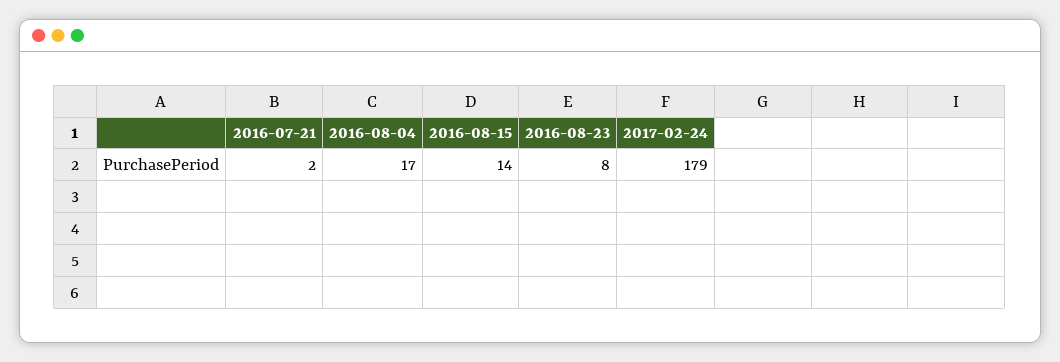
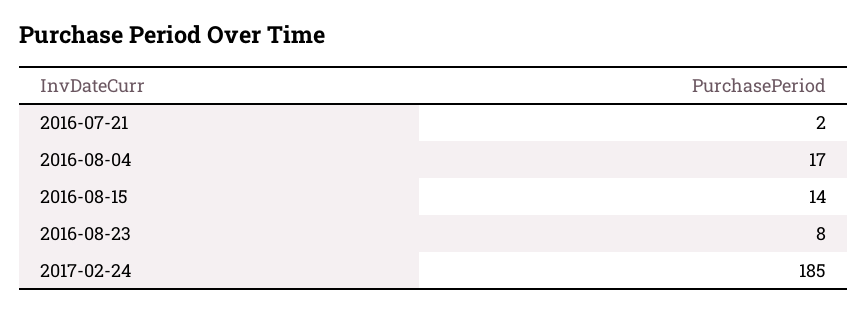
2017-02-24: 179 -> 185

